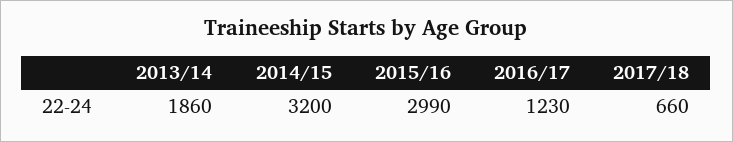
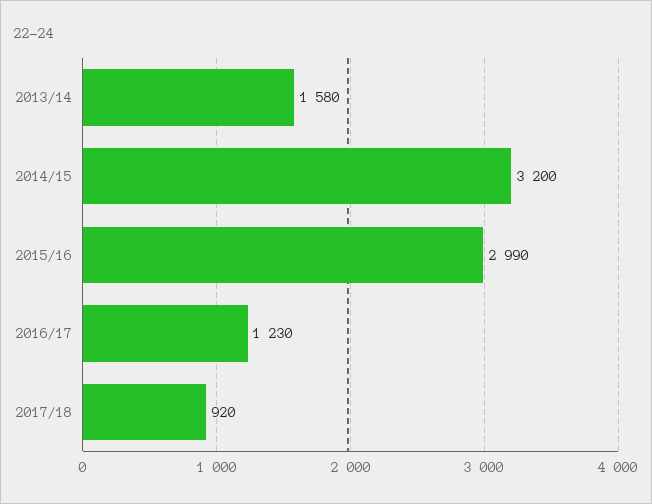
2013/14: 1860 -> 1580
2017/18: 660 -> 920

